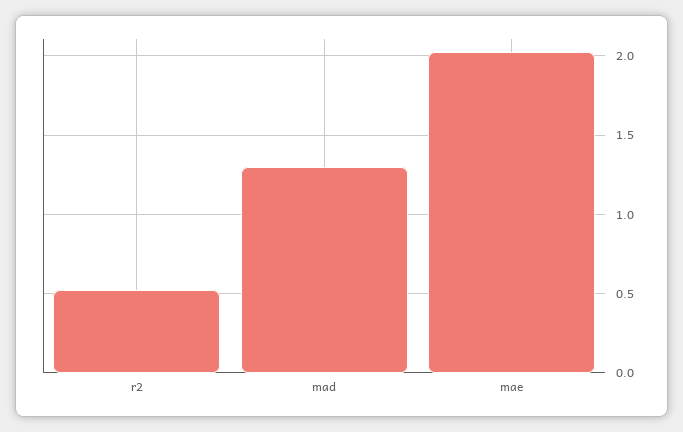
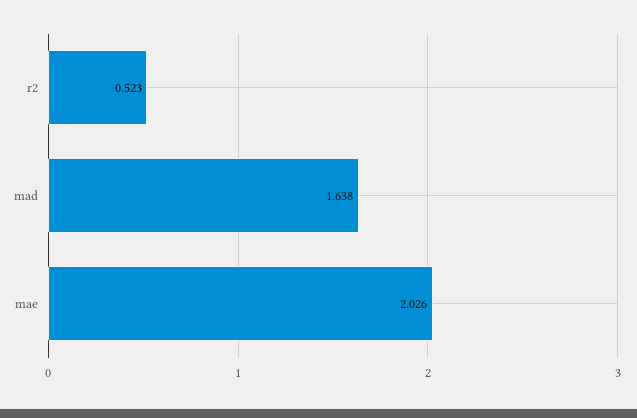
mad: 1.3 -> 1.638

